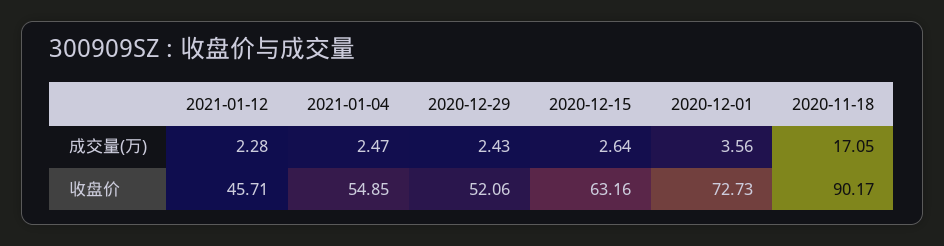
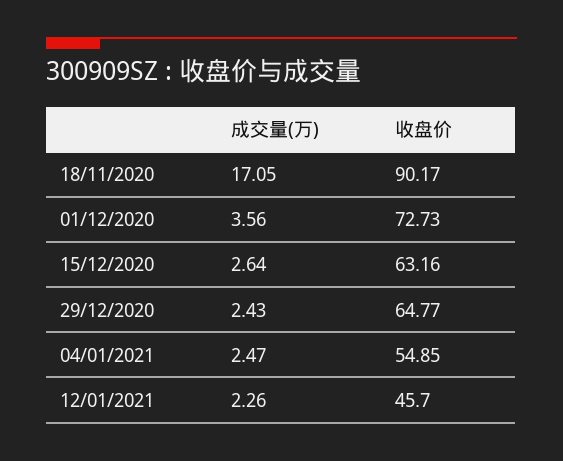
2021-01-12, 成交量(万): 2.28 -> 2.26
2021-01-12, 收盘价: 45.71 -> 45.7
2020-12-29, 收盘价: 52.06 -> 64.77

